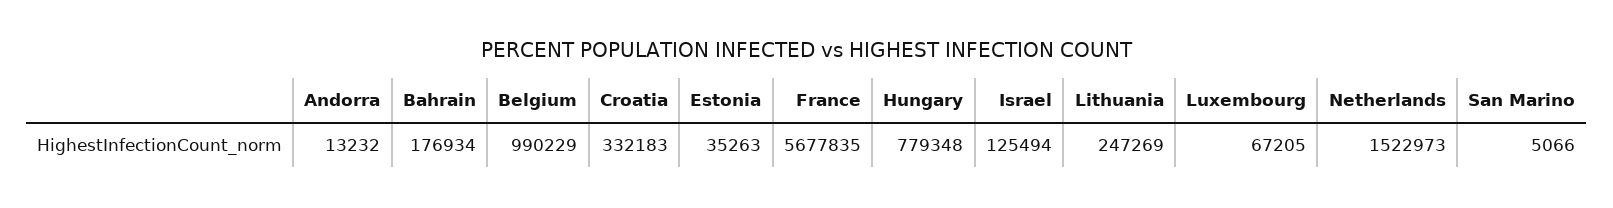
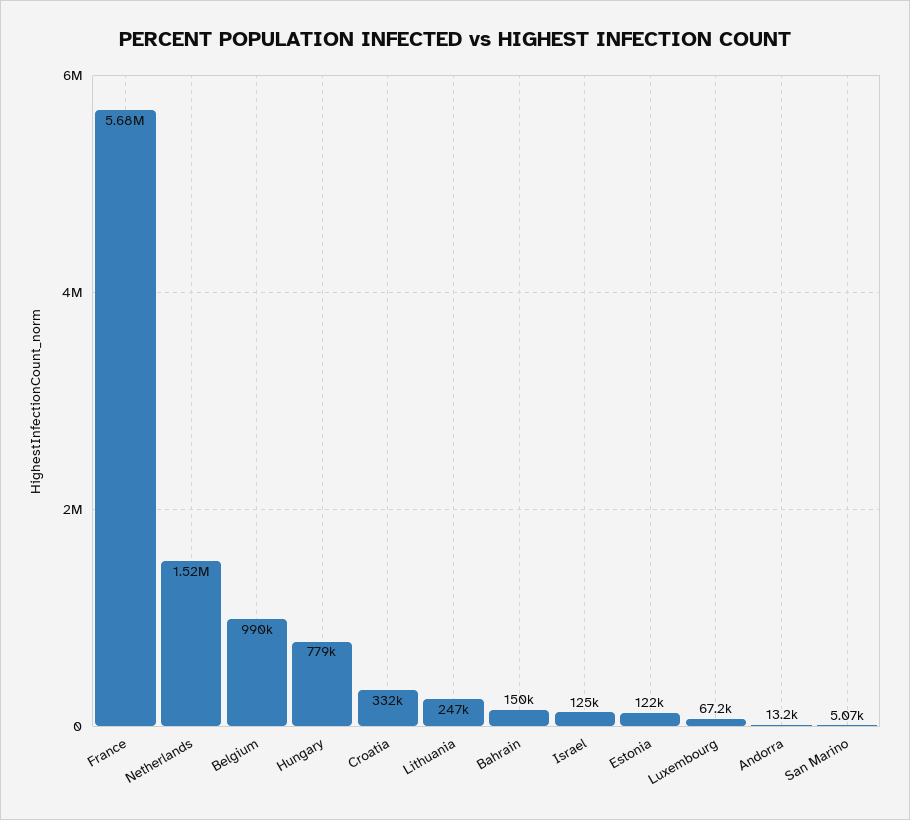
Bahrain: 176934 -> 150000
Estonia: 35263 -> 122000

